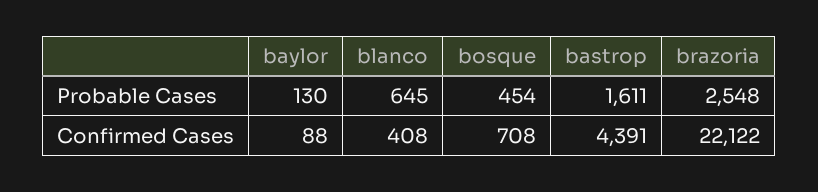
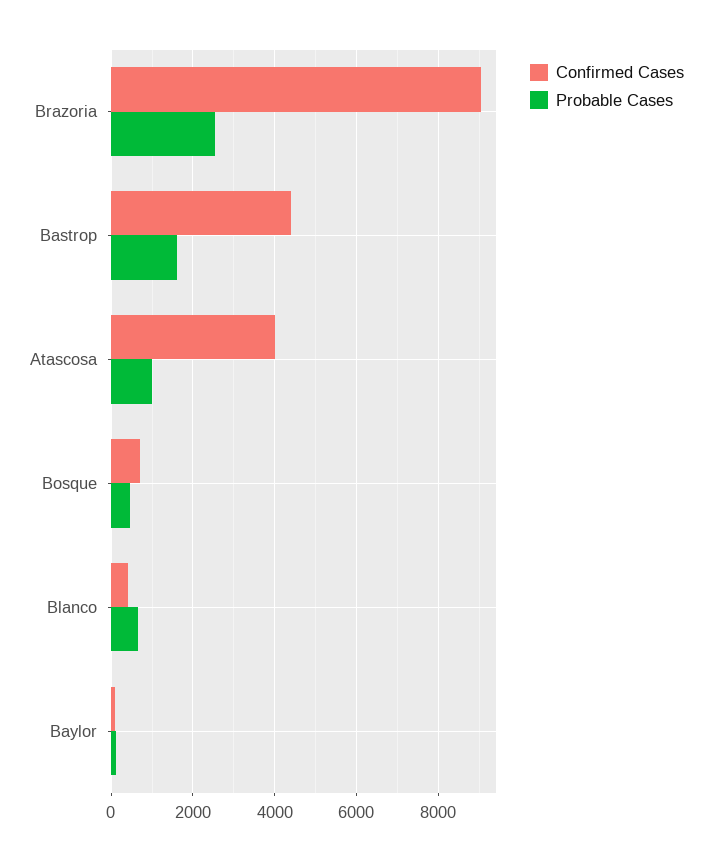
Confirmed Cases, brazoria: 22122 -> 9000
Confirmed Cases, Atascosa: none -> 4000
Probable Cases, Atascosa: none -> 1000

